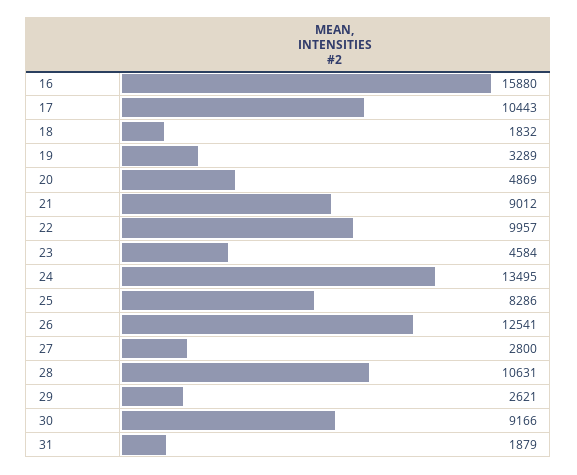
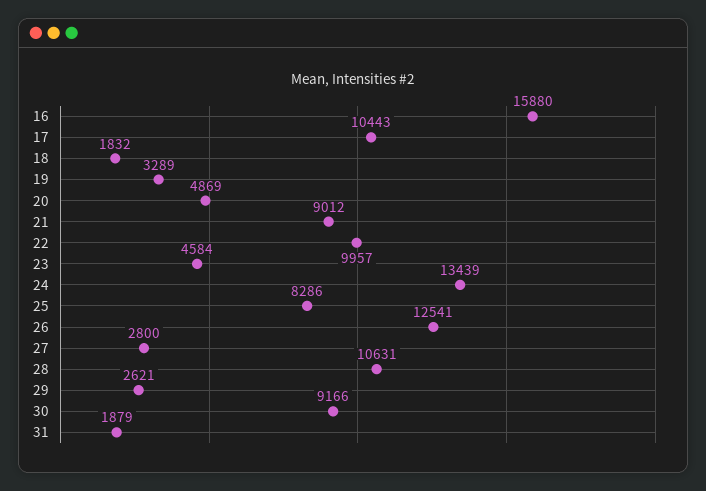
24: 13495 -> 13439

